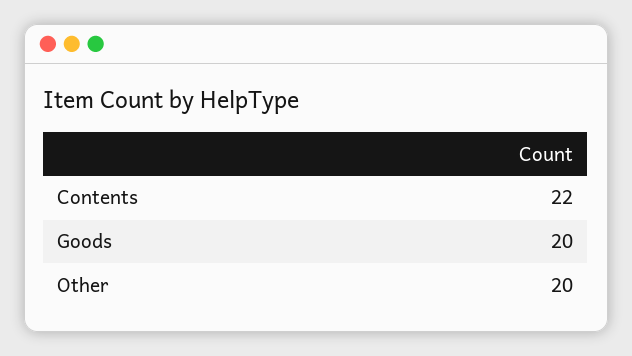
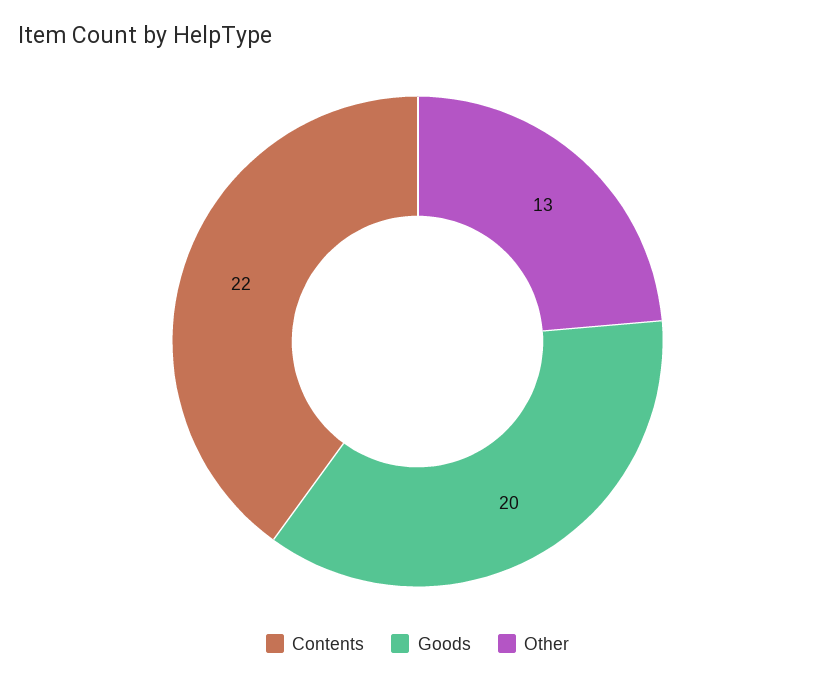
Other: 20 -> 13

